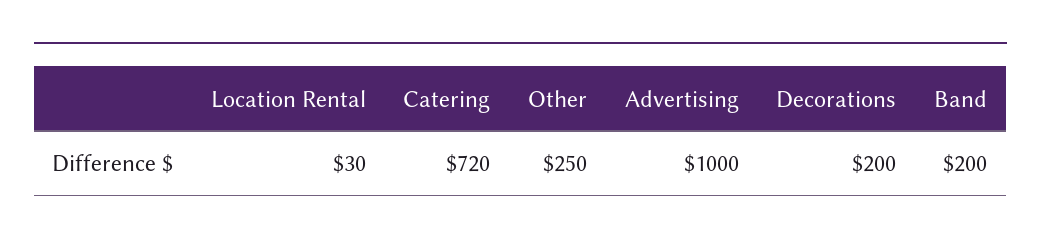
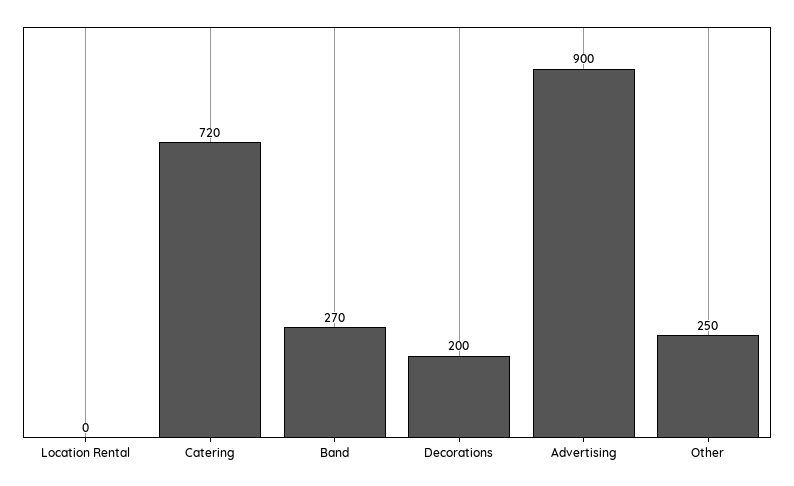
Location Rental: 30 -> 0
Advertising: 1000 -> 900
Band: 200 -> 270

